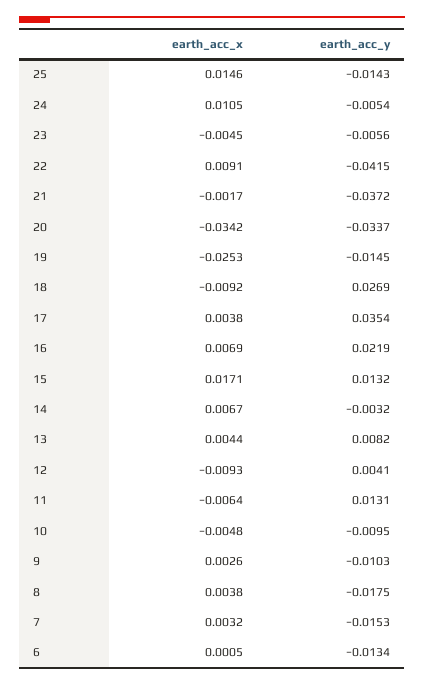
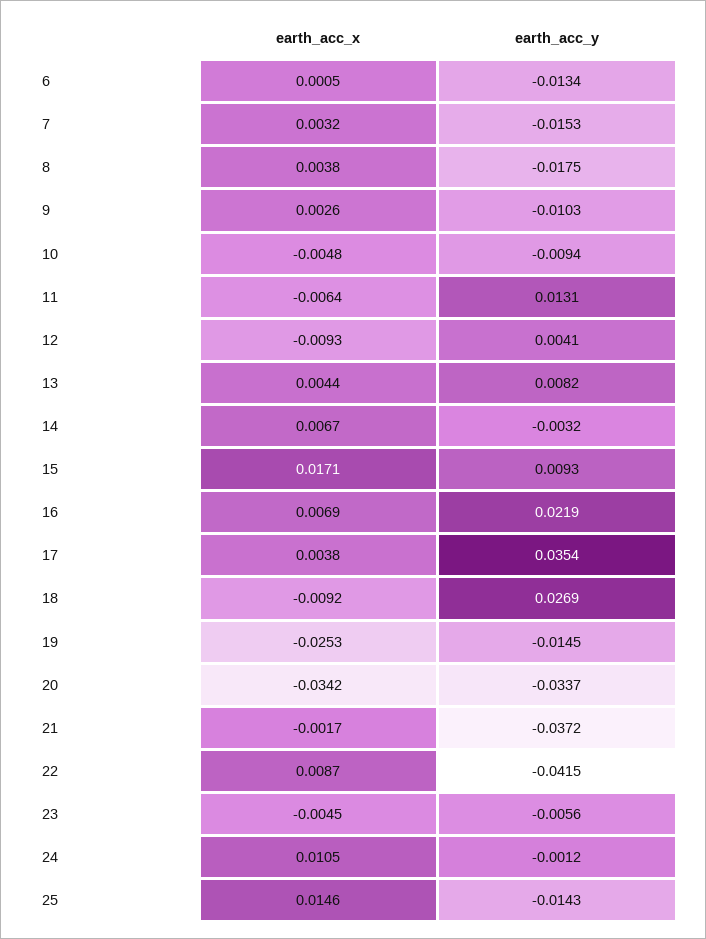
earth_acc_y, 24: -0.0054 -> -0.0012
earth_acc_x, 22: 0.0091 -> 0.0087
earth_acc_y, 15: 0.0132 -> 0.0093
earth_acc_y, 10: -0.0095 -> -0.0094

